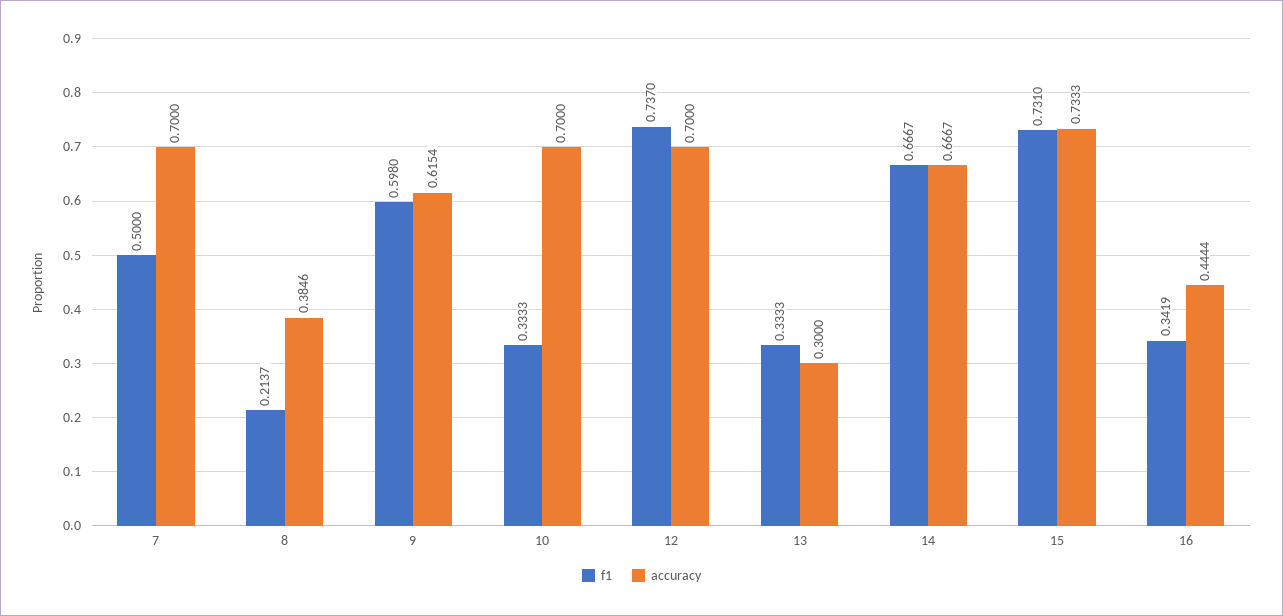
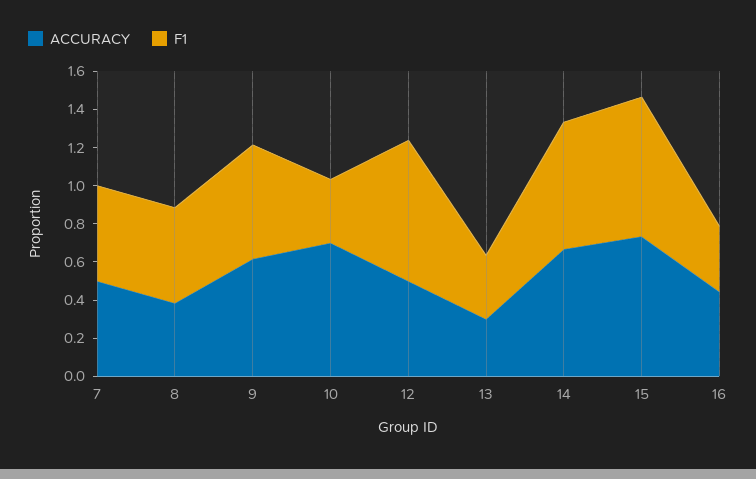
accuracy, 7: 0.7 -> 0.5
f1, 8: 0.2137 -> 0.5
accuracy, 12: 0.7 -> 0.5

